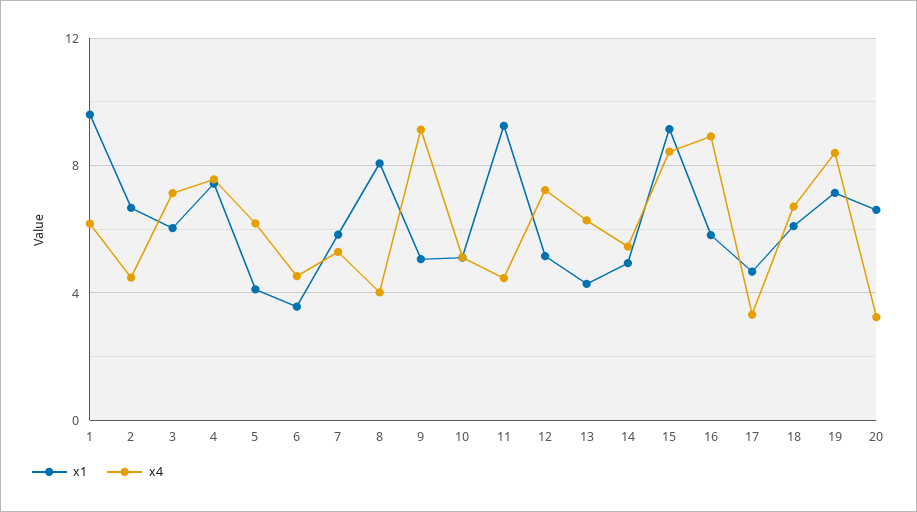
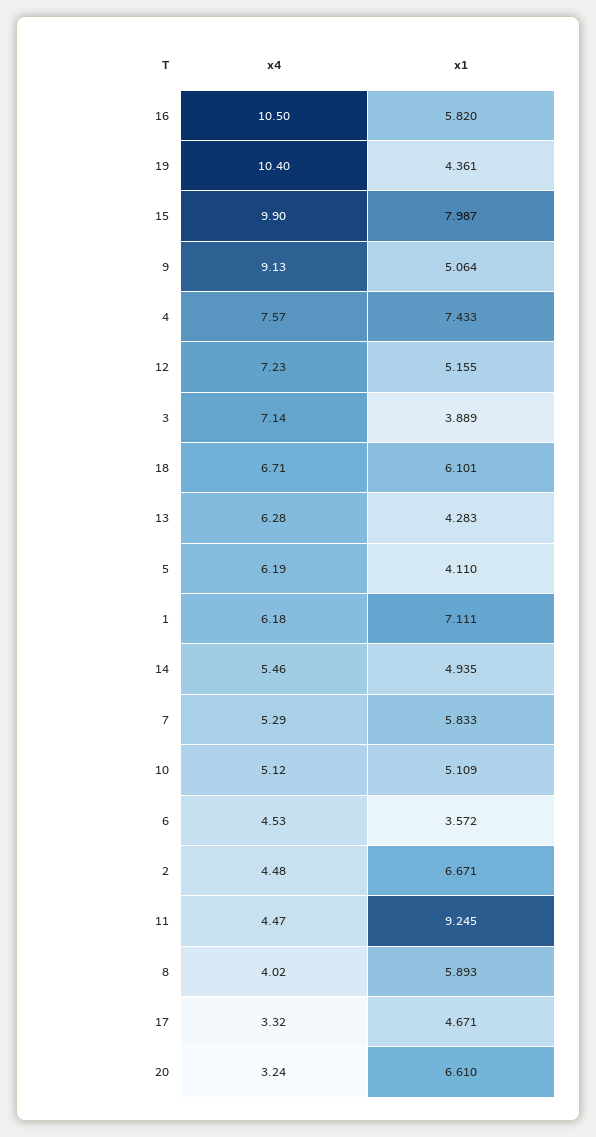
x1, 1: 9.5 -> 7.111
x1, 3: 6 -> 3.889
x1, 8: 8 -> 5.893
x1, 15: 9 -> 7.987
x4, 15: 8.5 -> 9.9
x4, 16: 9 -> 10.5
x1, 19: 7 -> 4.361
x4, 19: 8.5 -> 10.4

